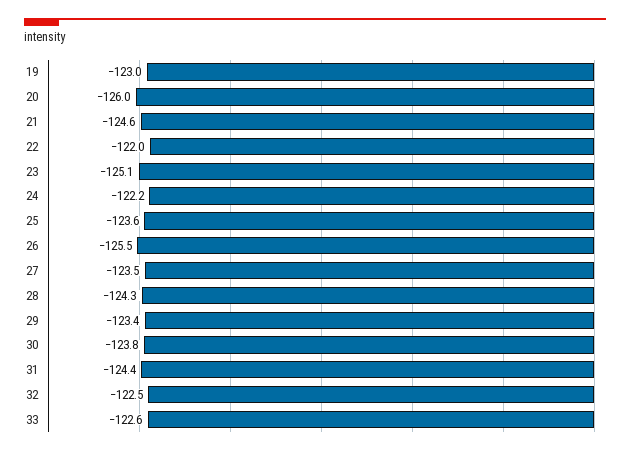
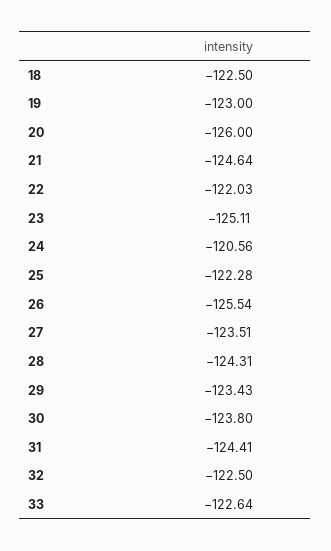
24: -122.2 -> -120.56
25: -123.6 -> -122.28
18: none -> -122.5

